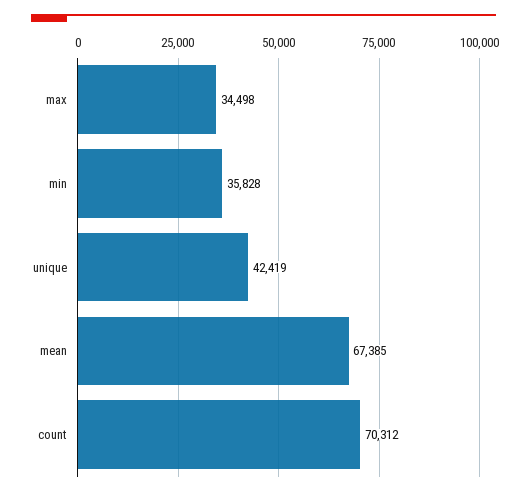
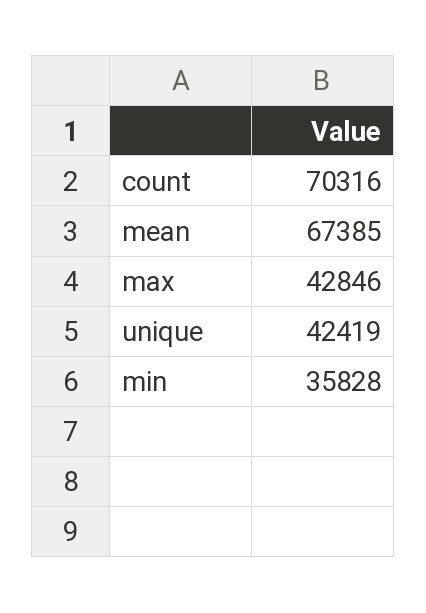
max: 34498 -> 42846
count: 70312 -> 70316

